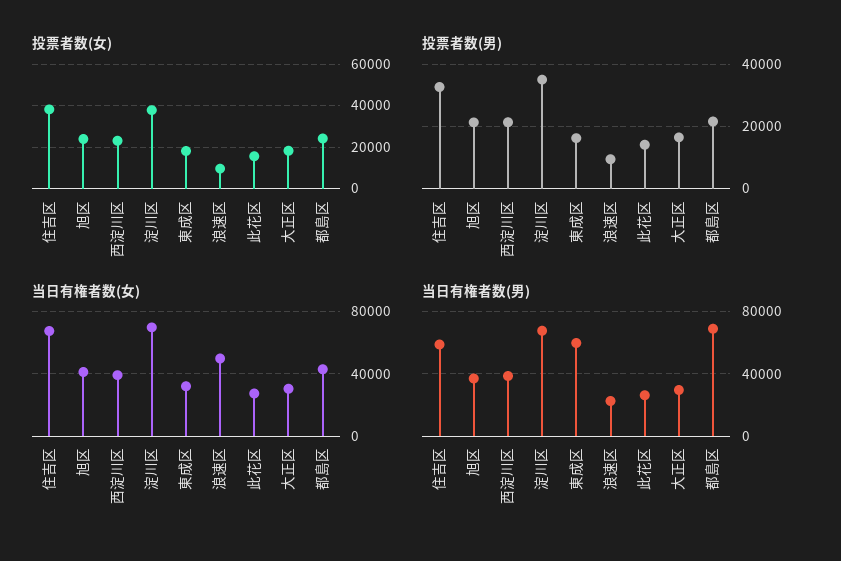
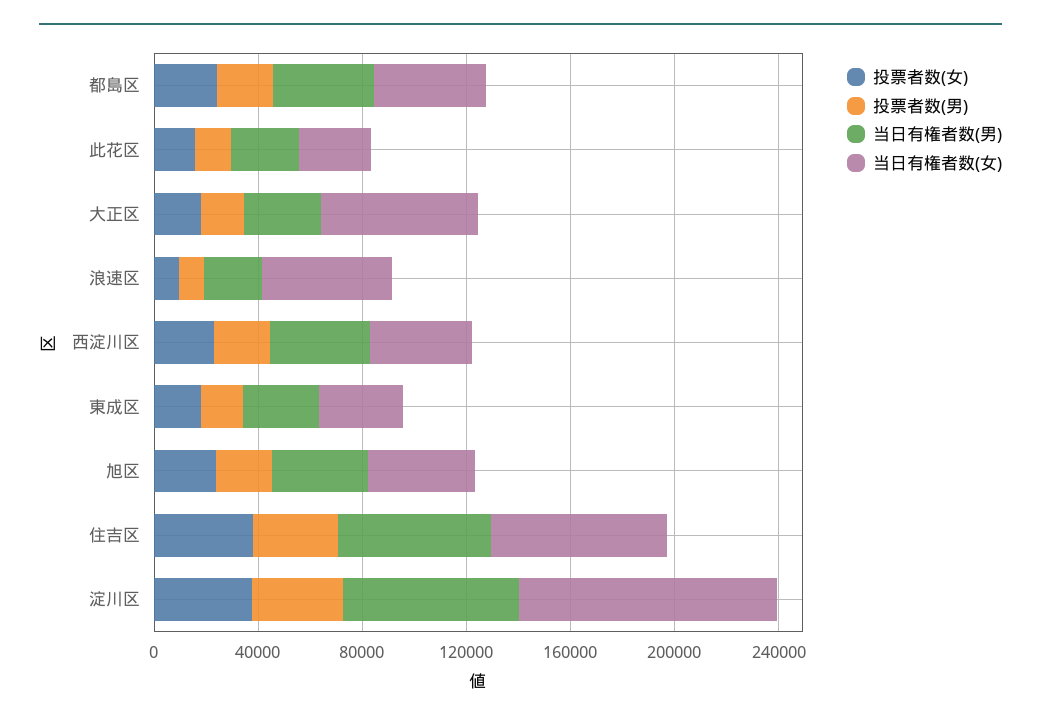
当日有権者数(女), 淀川区: 70000 -> 100000
当日有権者数(女), 大正区: 30000 -> 60000
当日有権者数(男), 東成区: 60000 -> 30000
当日有権者数(男), 都島区: 70000 -> 40000

